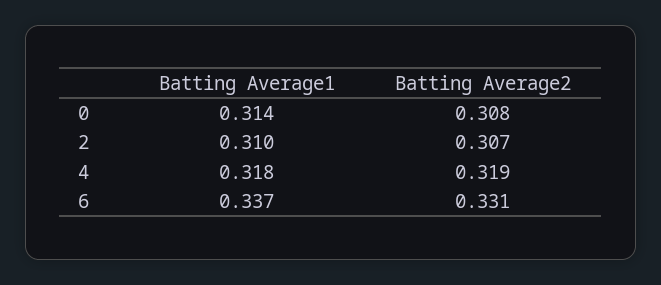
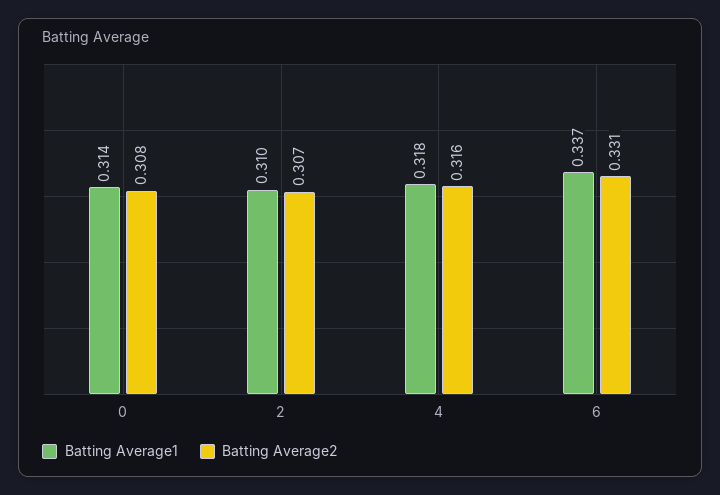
Batting Average2, 4: 0.319 -> 0.316

